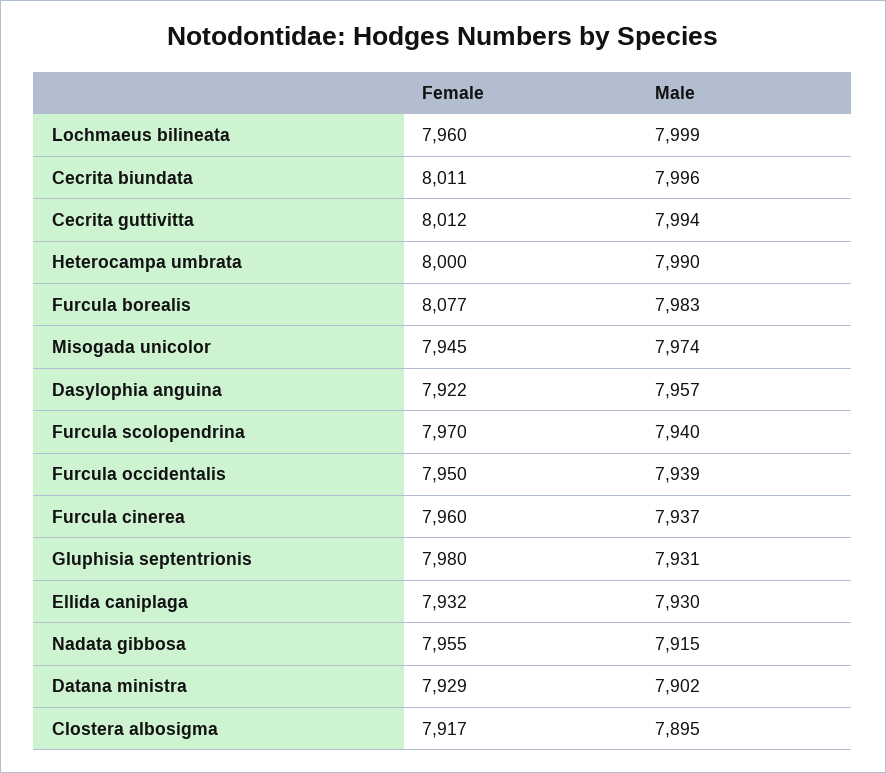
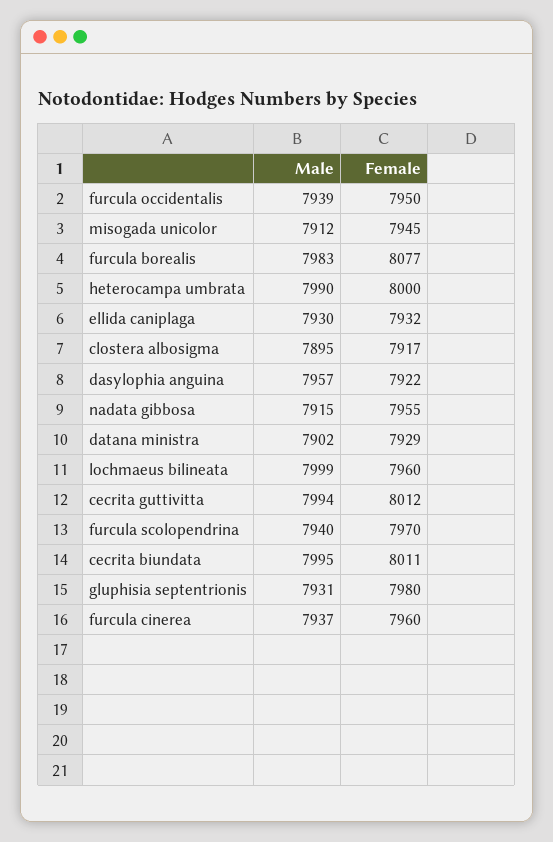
Male, Cecrita biundata: 7996 -> 7995
Male, Misogada unicolor: 7974 -> 7912

